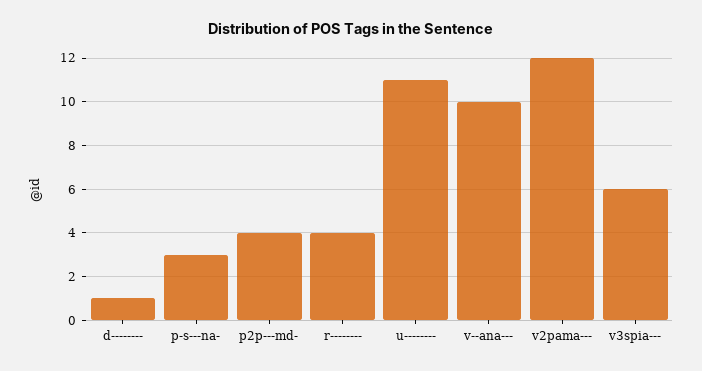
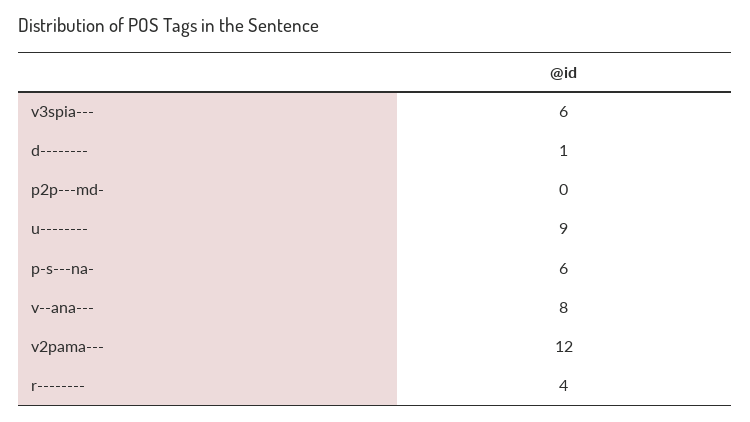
p-s---na-: 3 -> 6
p2p---md-: 4 -> 0
u--------: 11 -> 9
v--ana---: 10 -> 8

